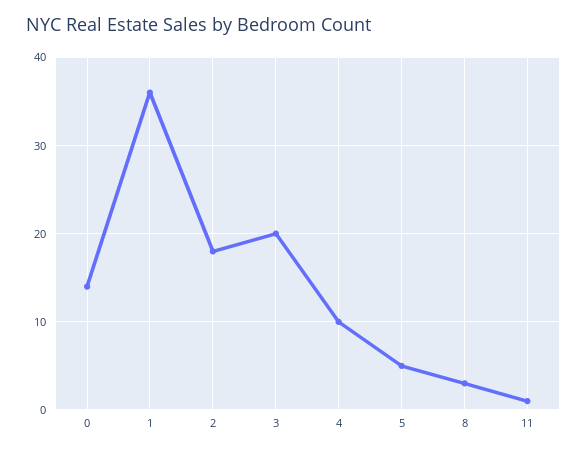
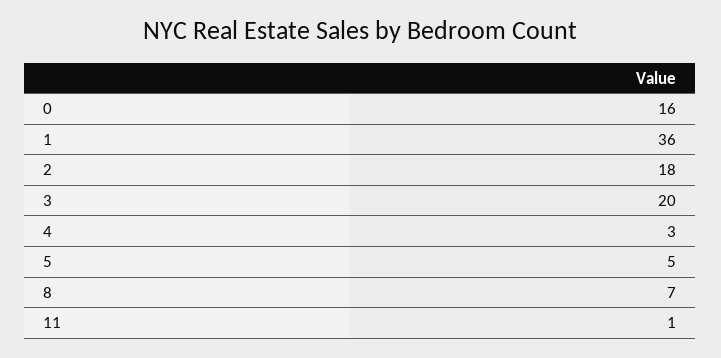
0: 14 -> 16
4: 10 -> 3
8: 3 -> 7

